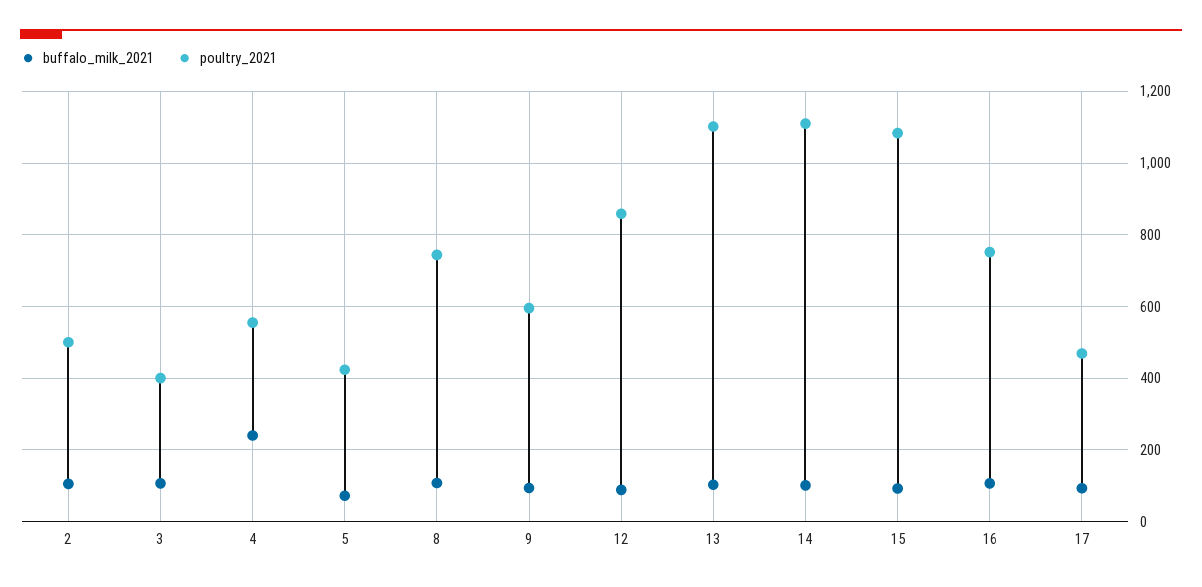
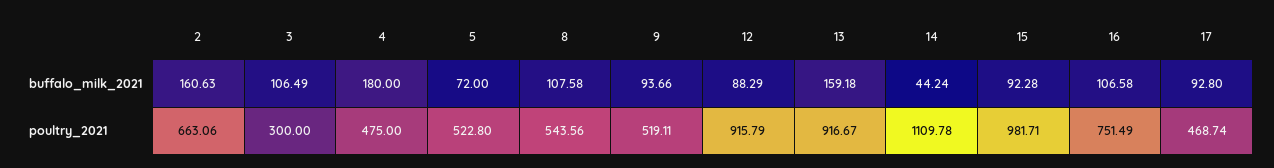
buffalo_milk_2021, 2: 100 -> 160.63
poultry_2021, 2: 500 -> 663.06
poultry_2021, 3: 400 -> 300
buffalo_milk_2021, 4: 240 -> 180
poultry_2021, 4: 560 -> 475
poultry_2021, 5: 420 -> 522.8
poultry_2021, 8: 740 -> 543.56
poultry_2021, 9: 600 -> 519.11
poultry_2021, 12: 860 -> 915.79
buffalo_milk_2021, 13: 100 -> 159.18
poultry_2021, 13: 1100 -> 916.67
buffalo_milk_2021, 14: 100 -> 44.24
poultry_2021, 15: 1080 -> 981.71

